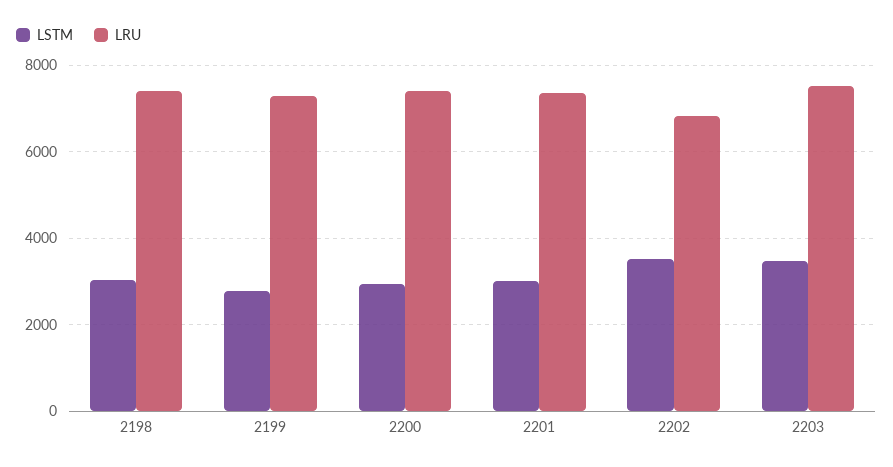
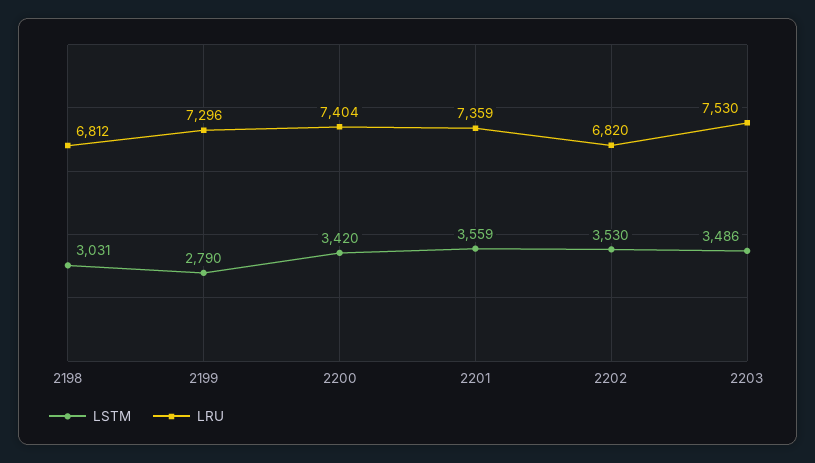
LRU, 2198: 7400 -> 6812
LSTM, 2200: 3000 -> 3420
LSTM, 2201: 3000 -> 3559

